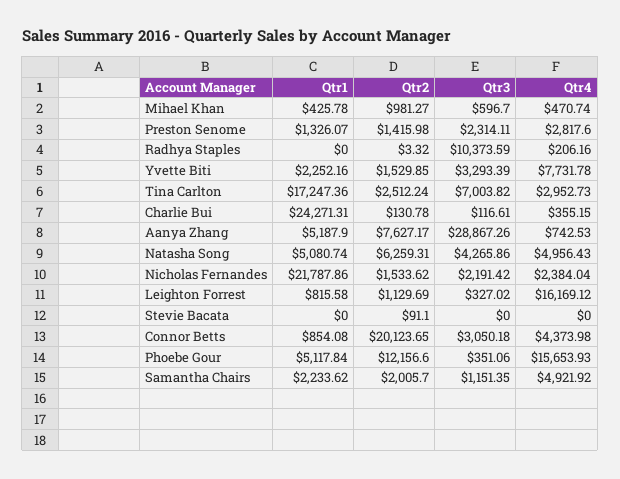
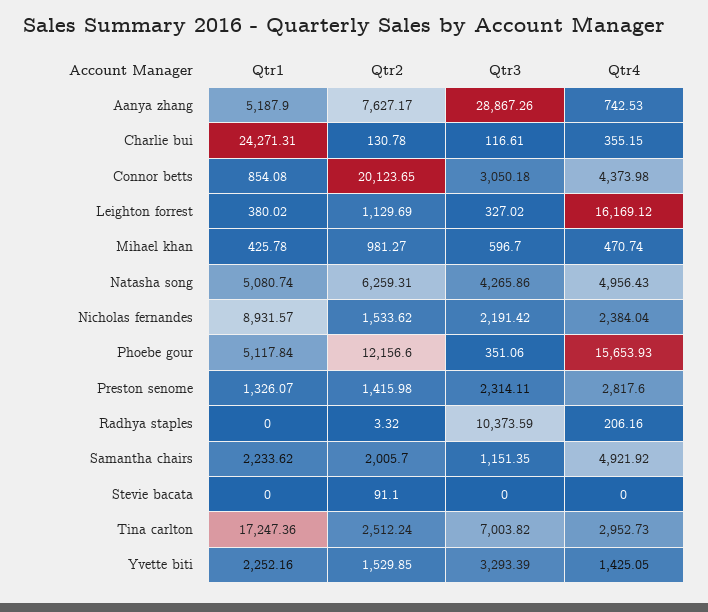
Qtr4, Yvette Biti: 7731.78 -> 1425.05
Qtr1, Nicholas Fernandes: 21787.86 -> 8931.57
Qtr1, Leighton Forrest: 815.58 -> 380.02

